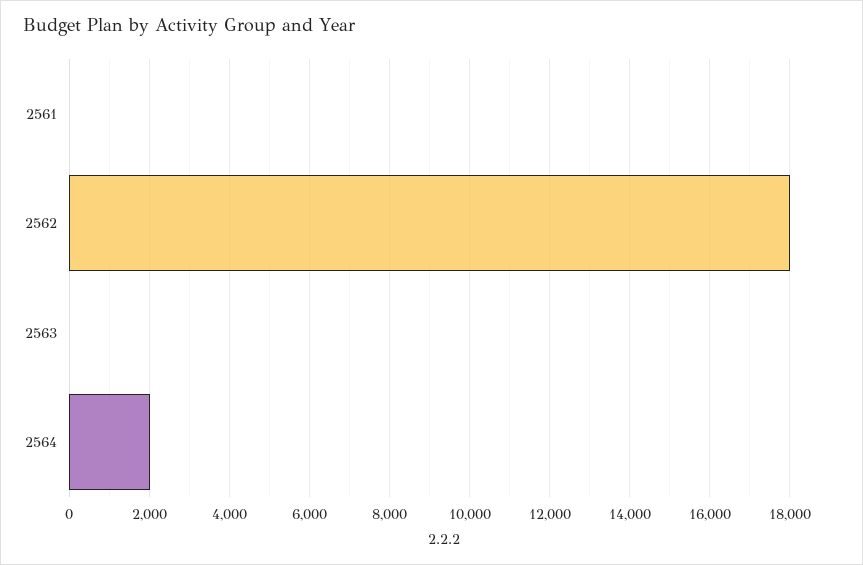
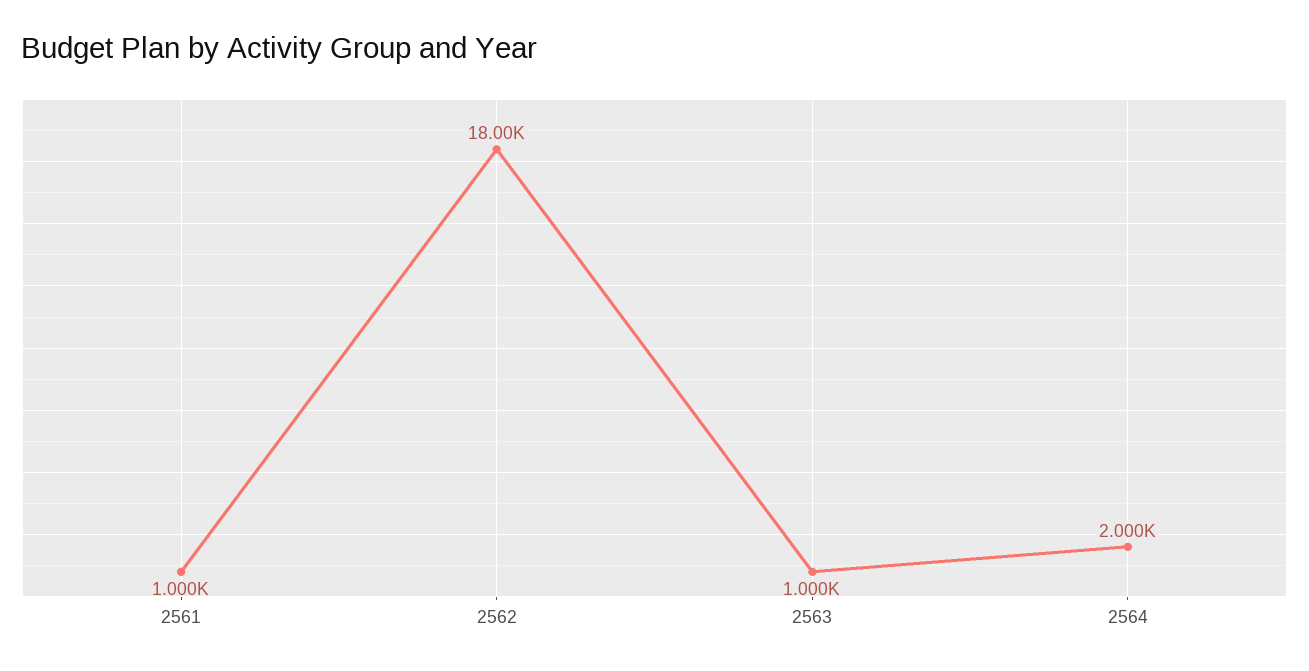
2561: 0 -> 1000
2563: 0 -> 1000

